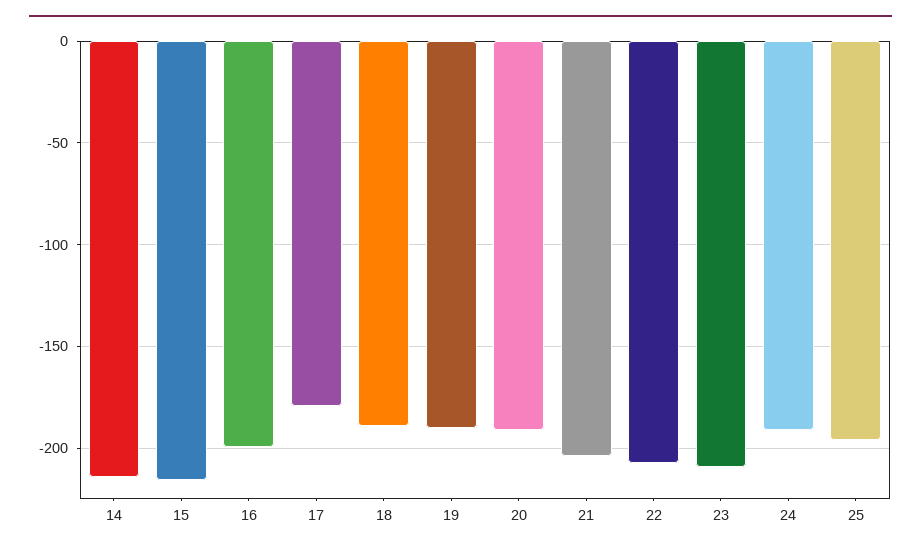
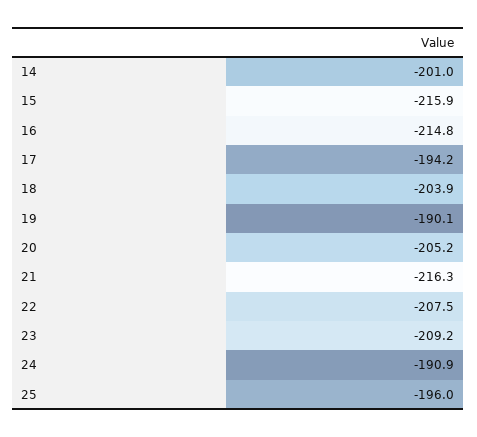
14: -215 -> -201
16: -200 -> -214.8
17: -180 -> -194.2
18: -190 -> -203.9
20: -190 -> -205.2
21: -205 -> -216.3

